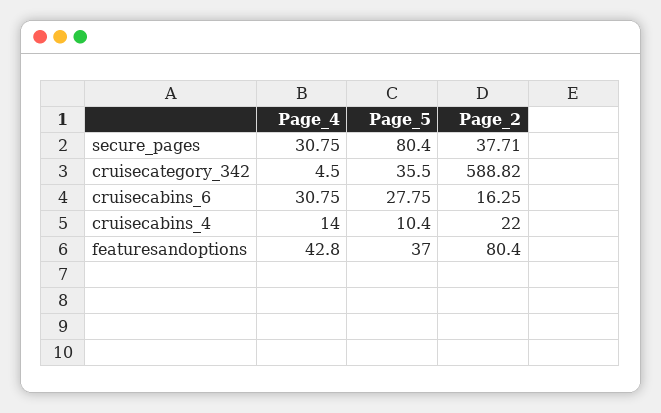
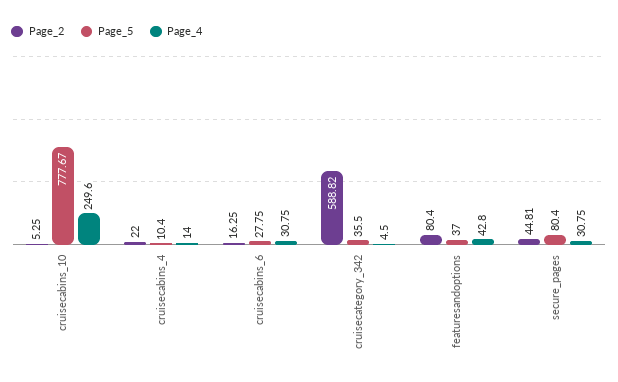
Page_2, secure_pages: 37.71 -> 44.81
Page_2, cruisecabins_10: none -> 5.25
Page_5, cruisecabins_10: none -> 777.67
Page_4, cruisecabins_10: none -> 249.6

